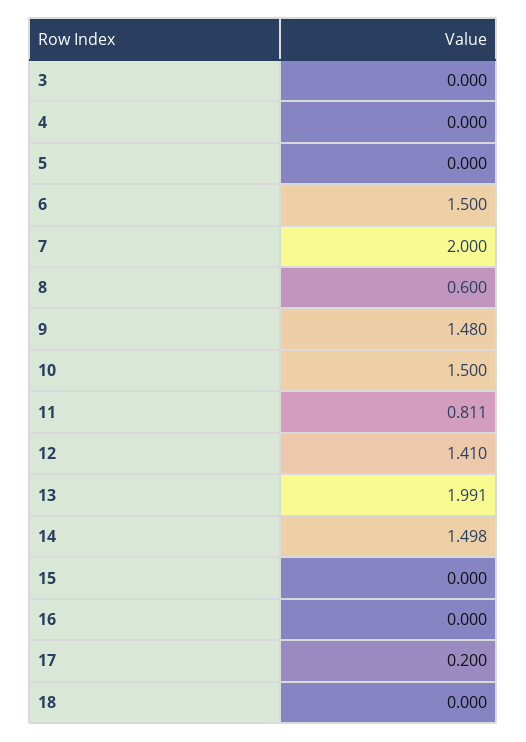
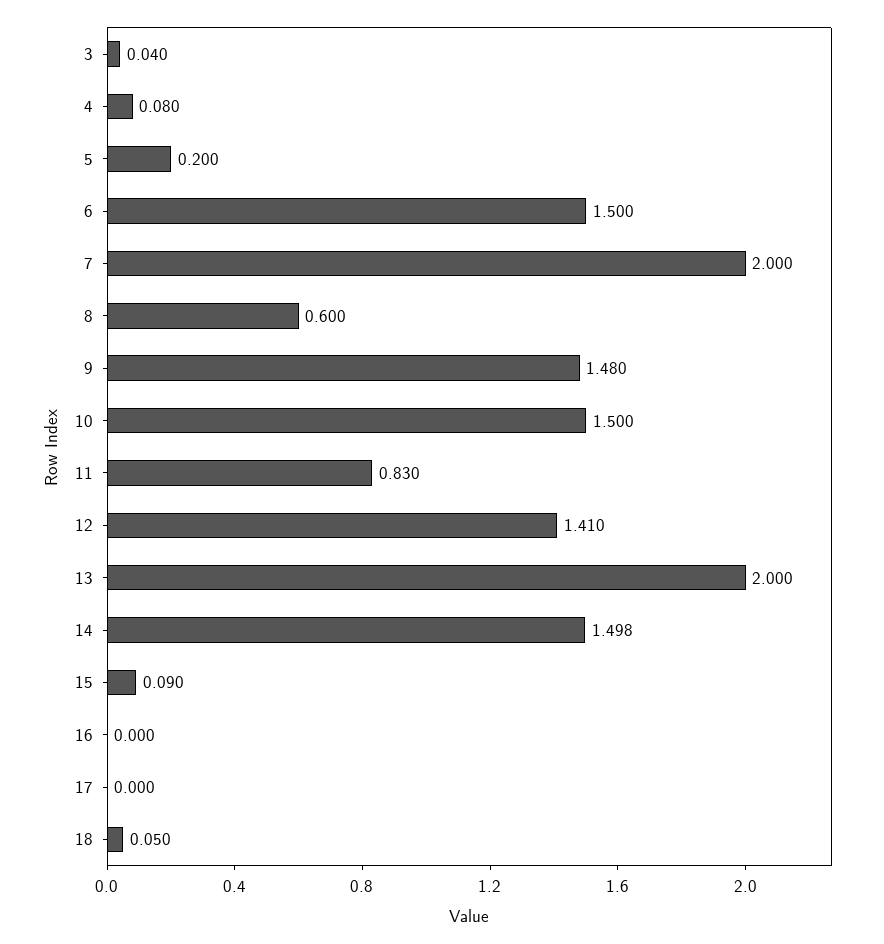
3: 0 -> 0.04
4: 0 -> 0.08
5: 0 -> 0.2
11: 0.811 -> 0.83
13: 1.991 -> 2
15: 0 -> 0.09
17: 0.2 -> 0
18: 0 -> 0.05

